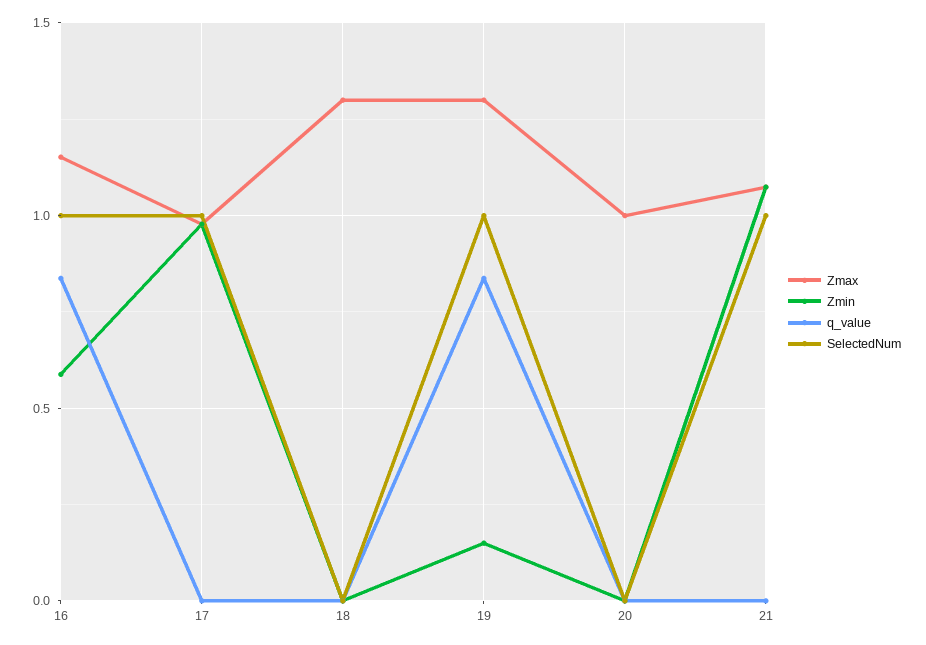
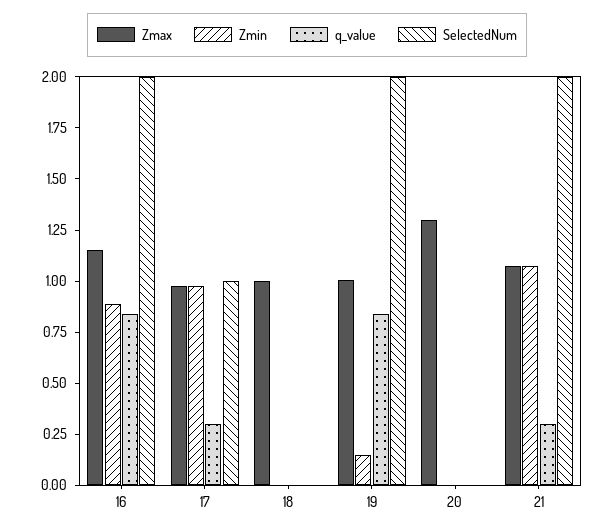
Zmin, 16: 0.6 -> 0.9
SelectedNum, 16: 1 -> 2
q_value, 17: 0 -> 0.3
Zmax, 18: 1.3 -> 1
Zmax, 19: 1.3 -> 1
SelectedNum, 19: 1 -> 2
Zmax, 20: 1 -> 1.3
q_value, 21: 0 -> 0.3
SelectedNum, 21: 1 -> 2

